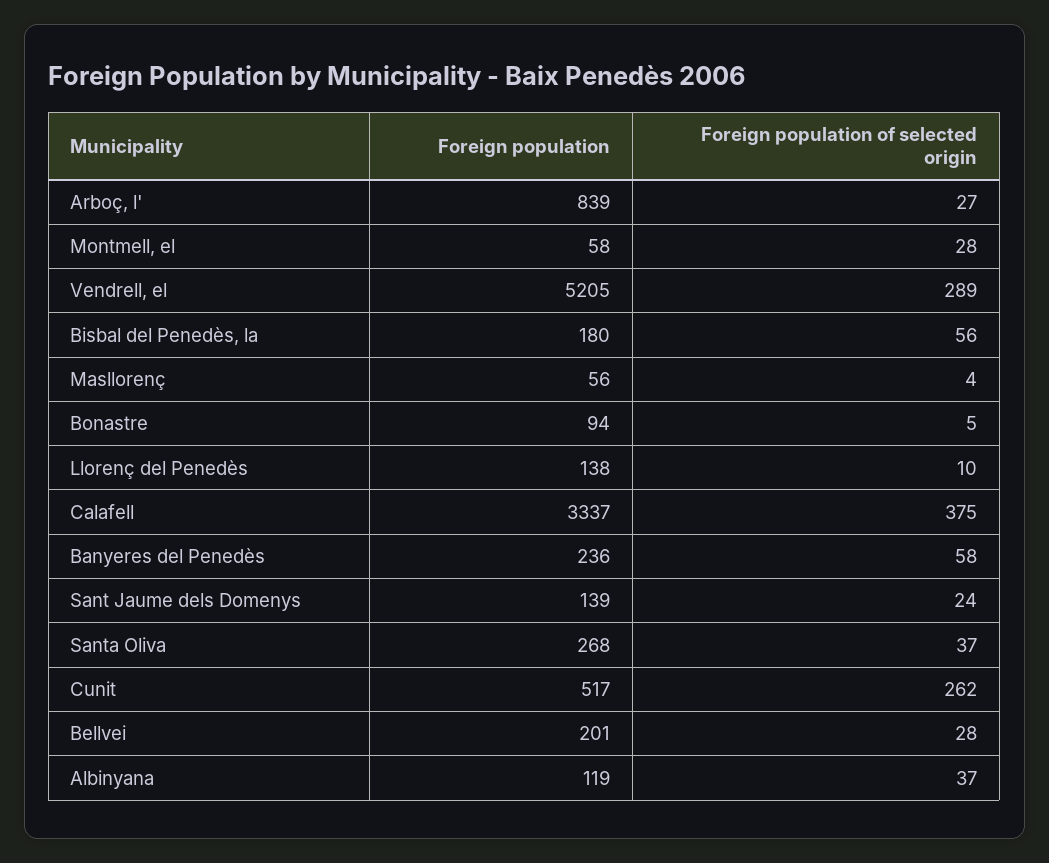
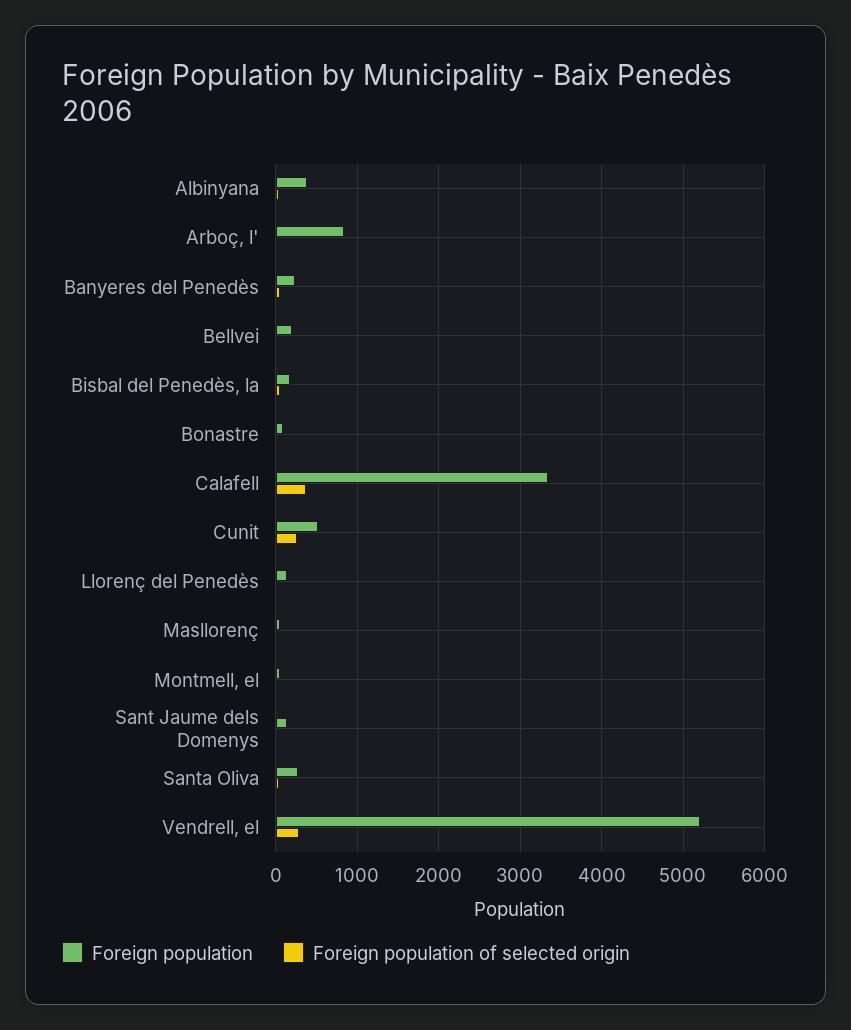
Foreign population, Albinyana: 119 -> 400

